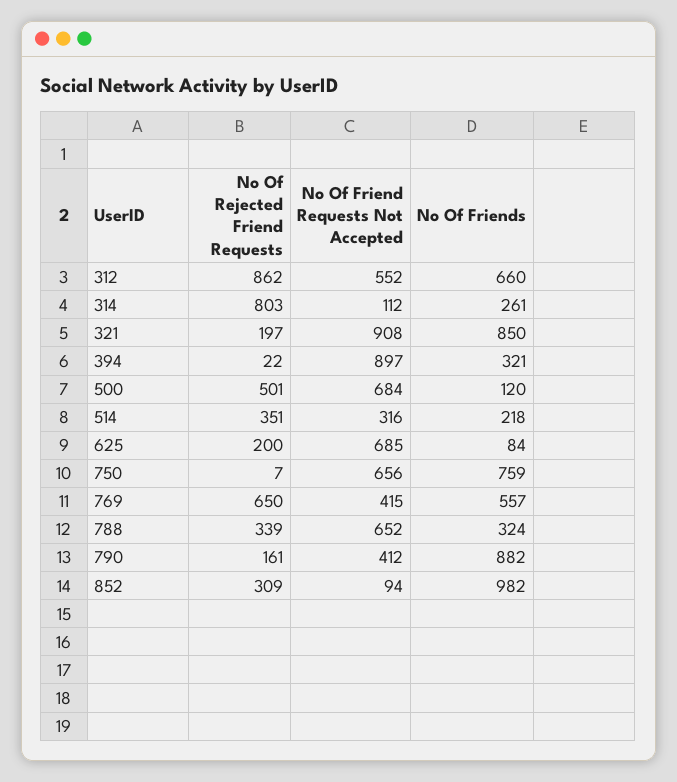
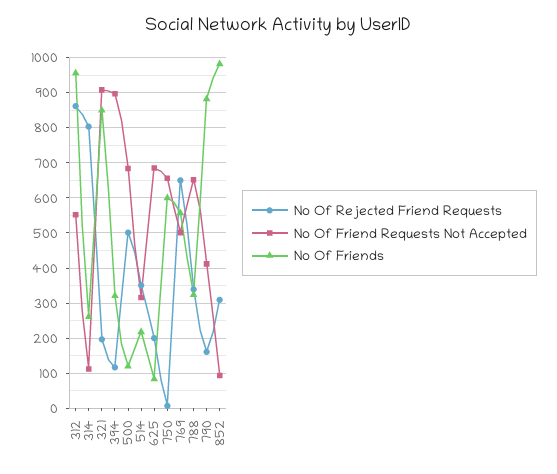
No Of Friends, 312: 660 -> 960
No Of Rejected Friend Requests, 394: 22 -> 120
No Of Friends, 750: 759 -> 600
No Of Friend Requests Not Accepted, 769: 415 -> 500

